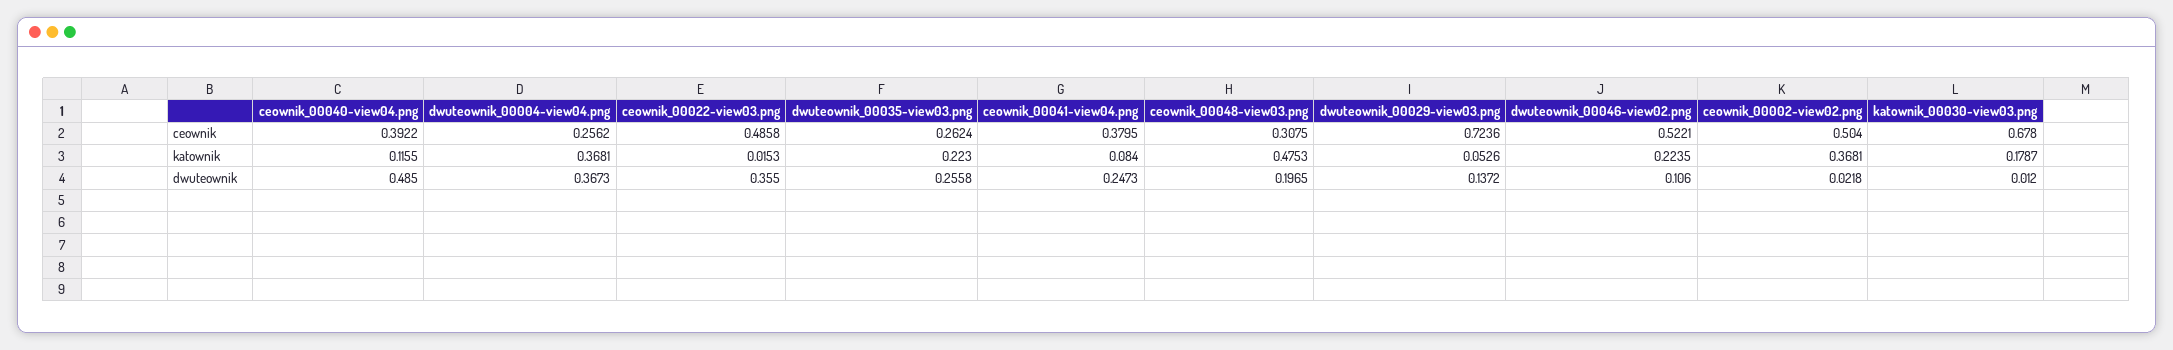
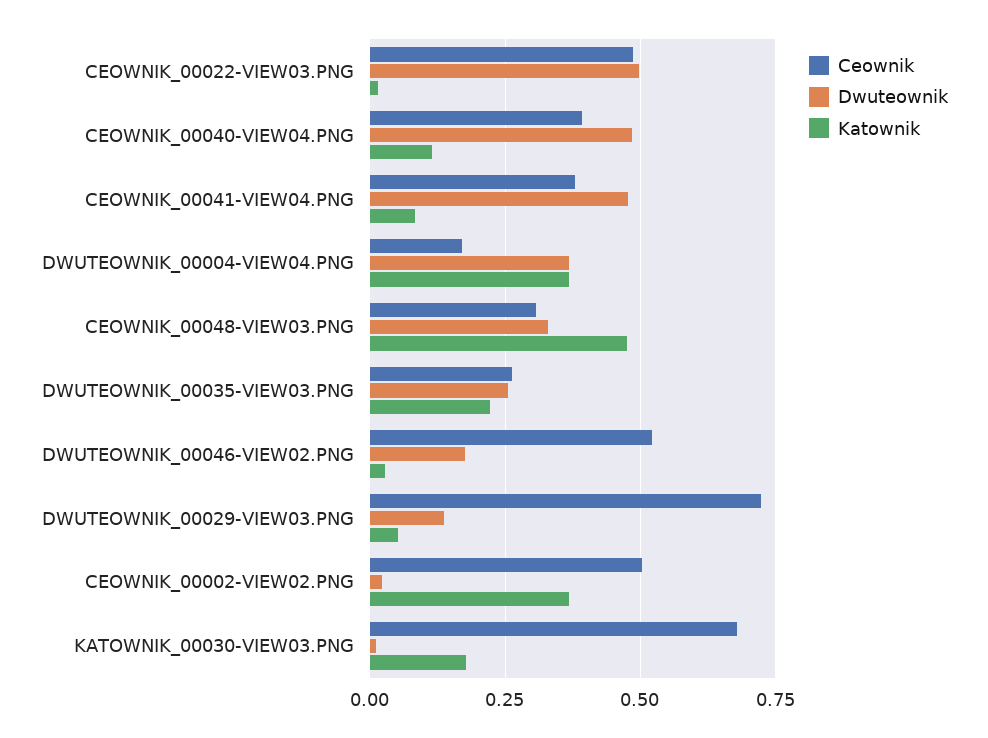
ceownik, dwuteownik_00004-view04.png: 0.2562 -> 0.175
katownik, dwuteownik_00046-view02.png: 0.2235 -> 0.025
dwuteownik, ceownik_00022-view03.png: 0.355 -> 0.5
dwuteownik, ceownik_00041-view04.png: 0.2473 -> 0.475
dwuteownik, ceownik_00048-view03.png: 0.1965 -> 0.325
dwuteownik, dwuteownik_00046-view02.png: 0.106 -> 0.175

